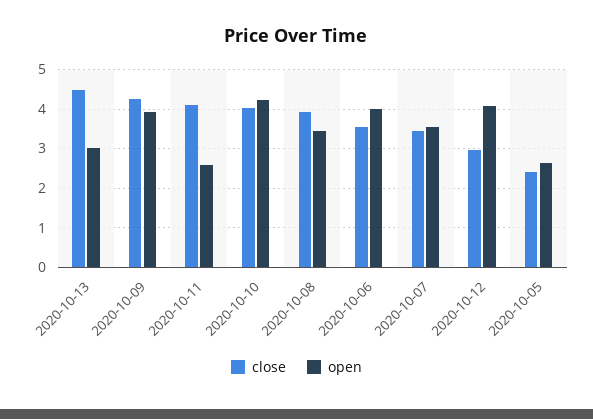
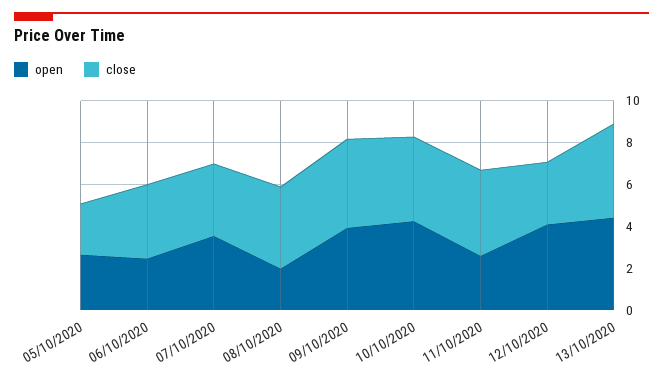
open, 2020-10-13: 3 -> 4.5
open, 2020-10-08: 3.4 -> 2
open, 2020-10-06: 4 -> 2.5

